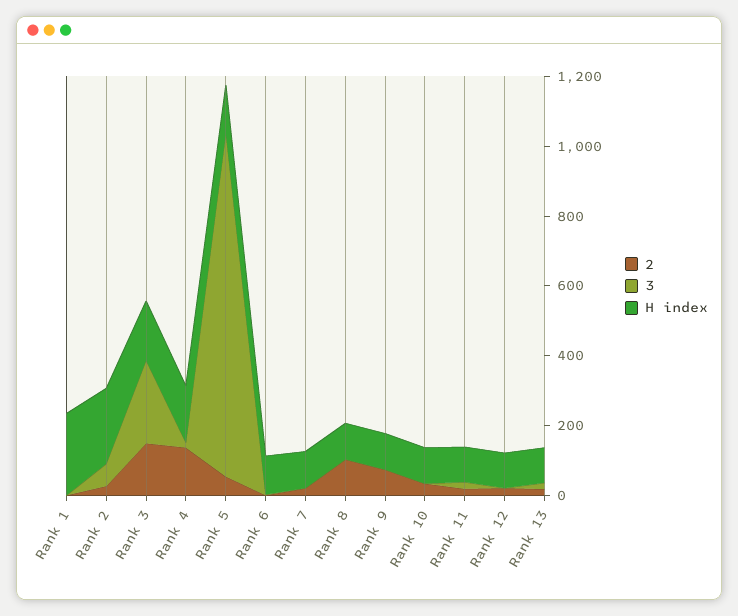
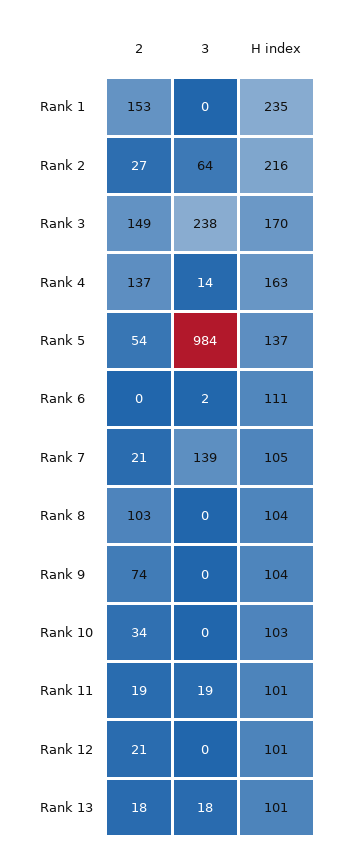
2, Rank 1: 0 -> 153
3, Rank 7: 0 -> 139

